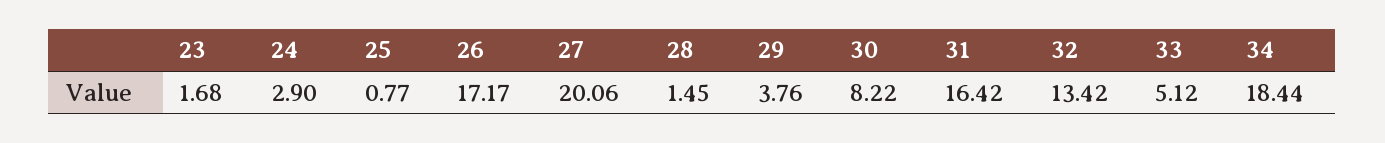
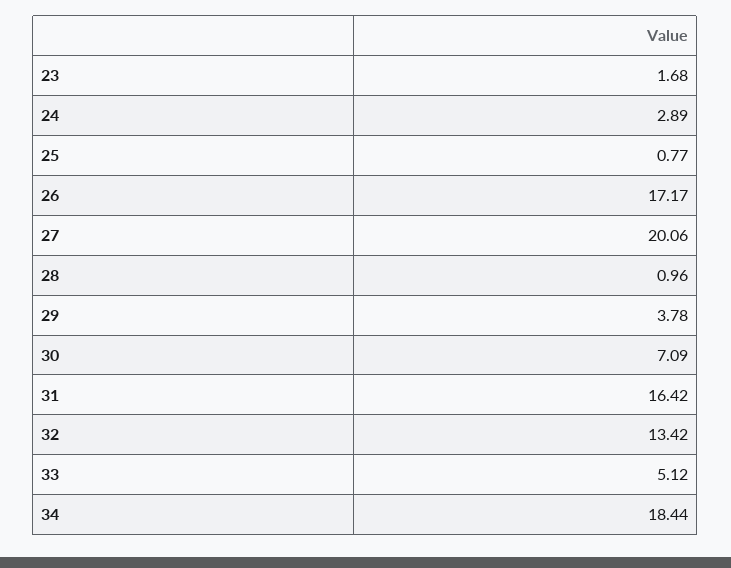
24: 2.9 -> 2.89
28: 1.45 -> 0.96
29: 3.76 -> 3.78
30: 8.22 -> 7.09

